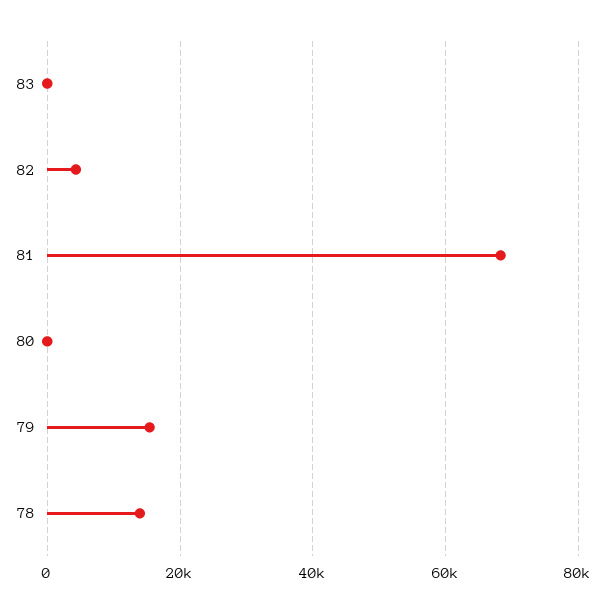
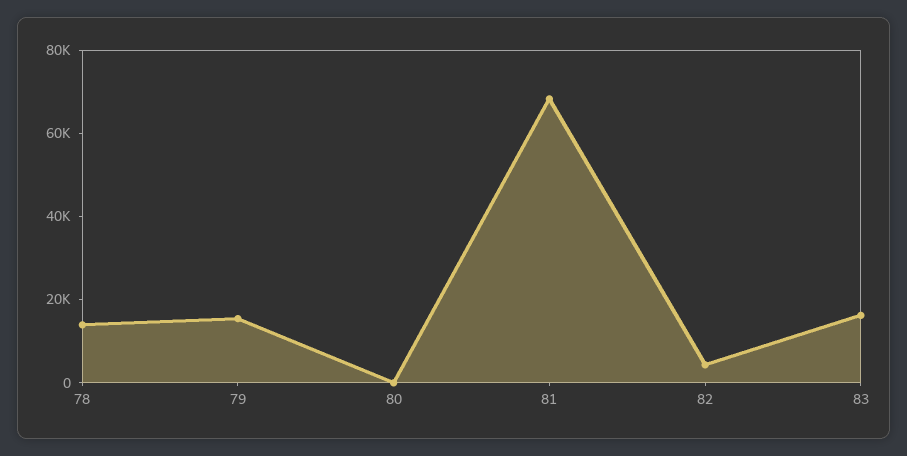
83: 0 -> 15000

